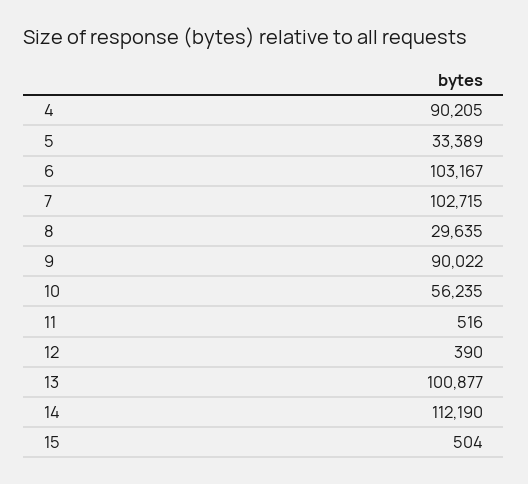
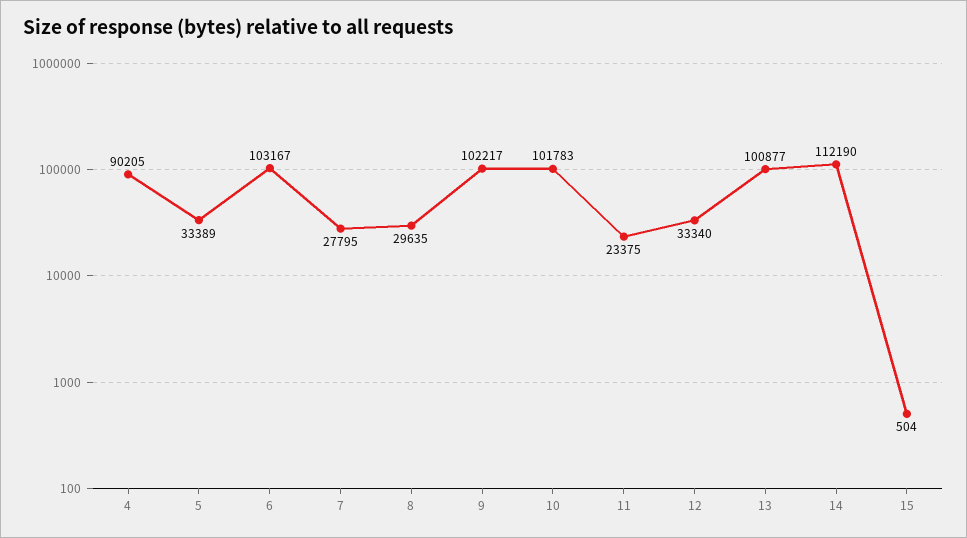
7: 102715 -> 27795
9: 90022 -> 102217
10: 56235 -> 101783
11: 516 -> 23375
12: 390 -> 33340

